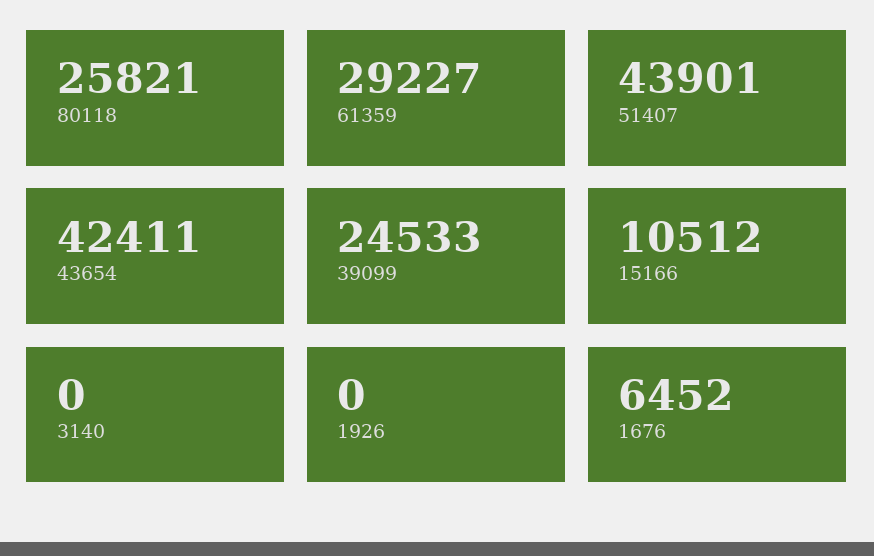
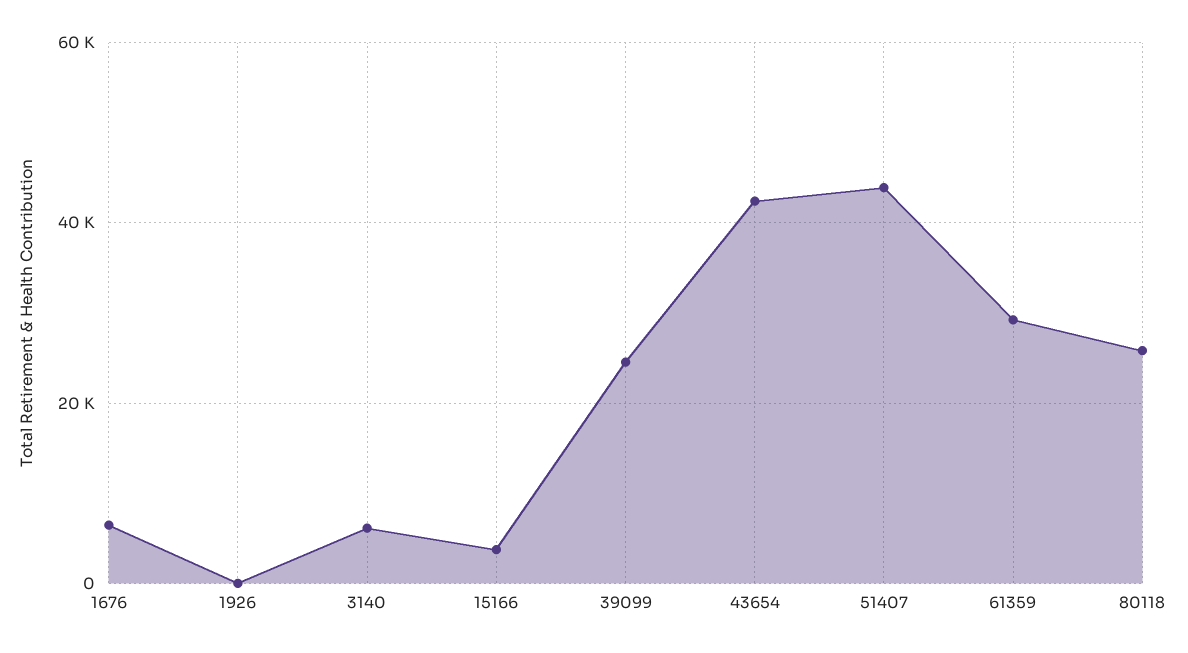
15166: 10512 -> 4000
3140: 0 -> 6000

